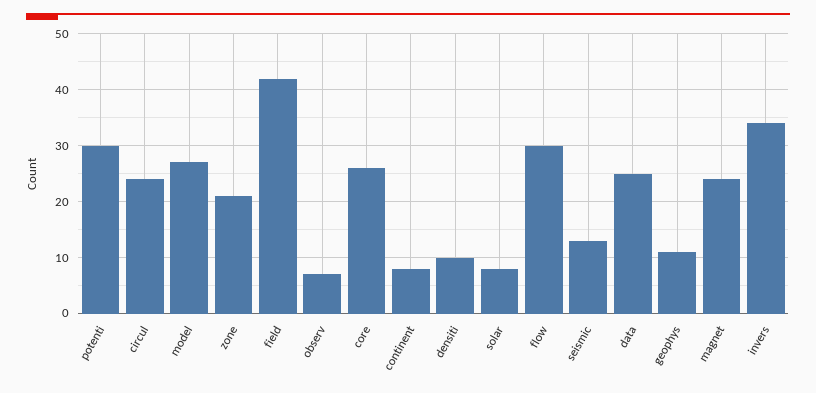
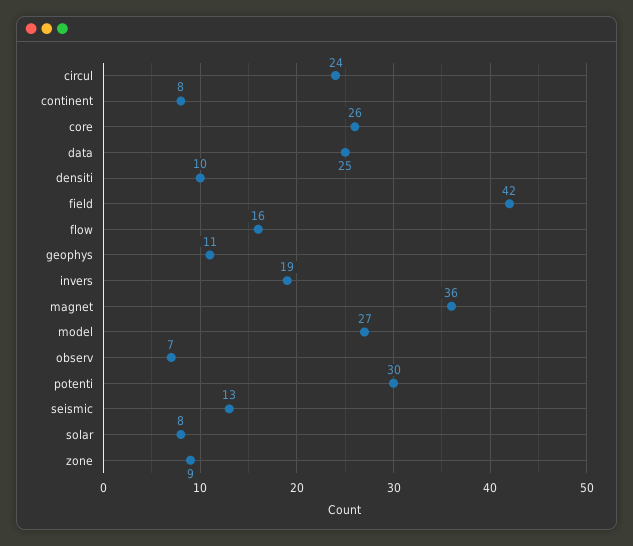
zone: 20 -> 9
flow: 30 -> 16
magnet: 25 -> 36
invers: 35 -> 19

